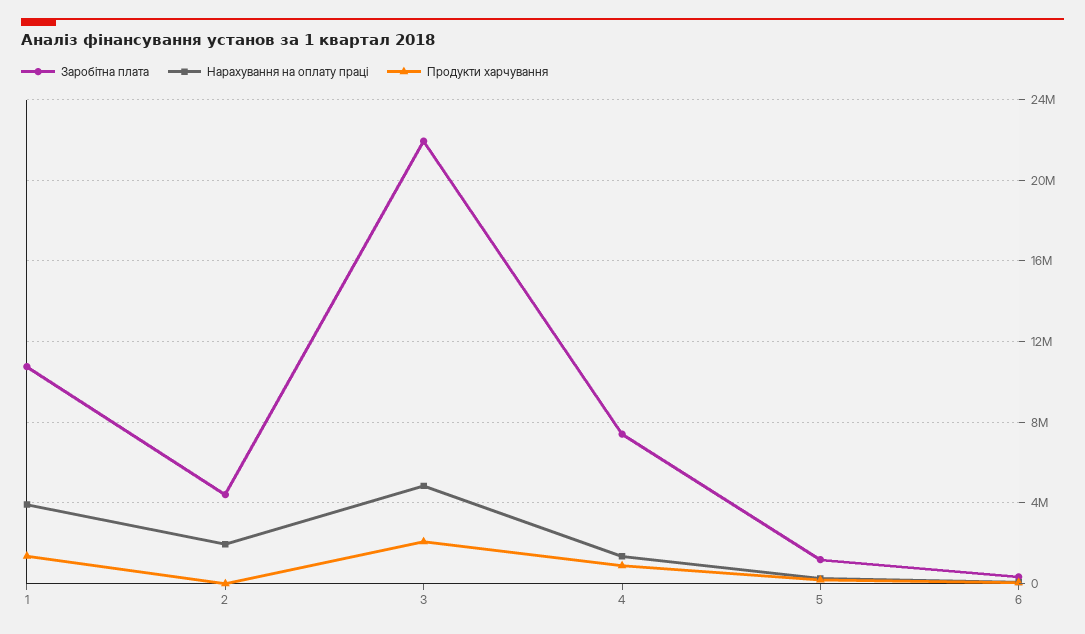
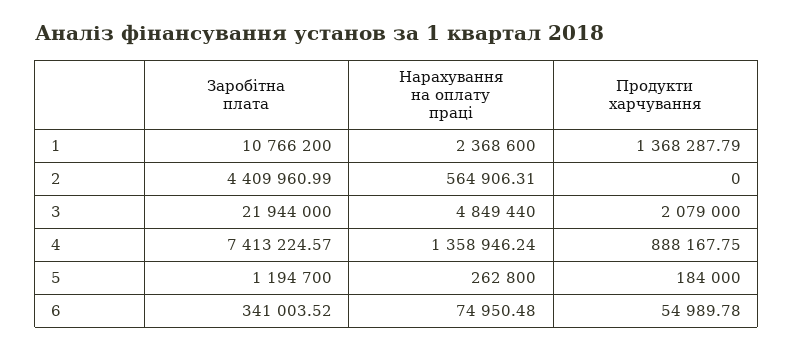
Нарахування на оплату праці, 1: 4000000 -> 2368600
Нарахування на оплату праці, 2: 2000000 -> 564906.31

